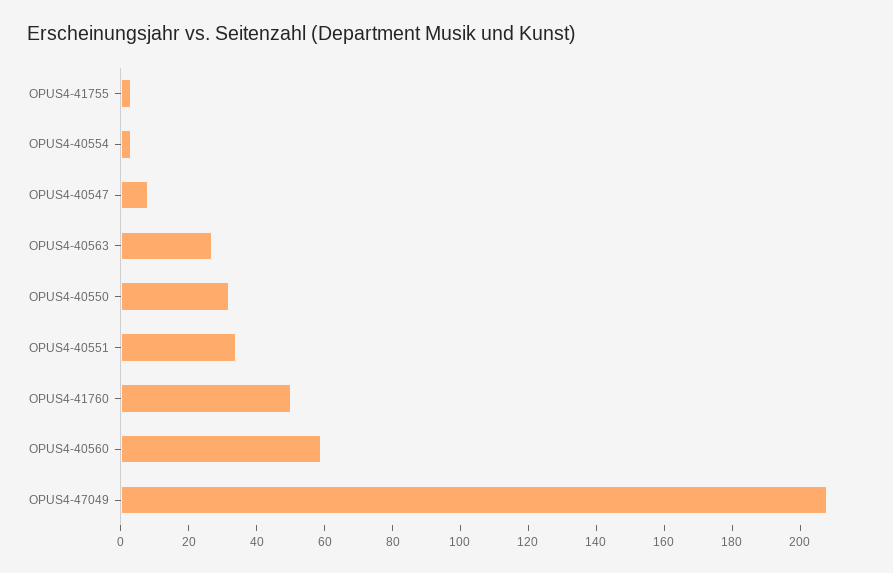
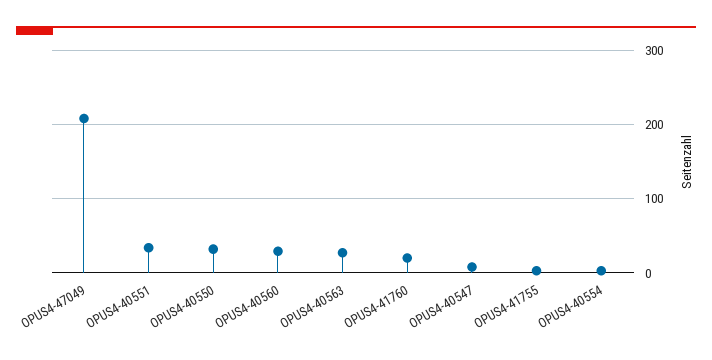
OPUS4-41760: 50 -> 20
OPUS4-40560: 60 -> 30

